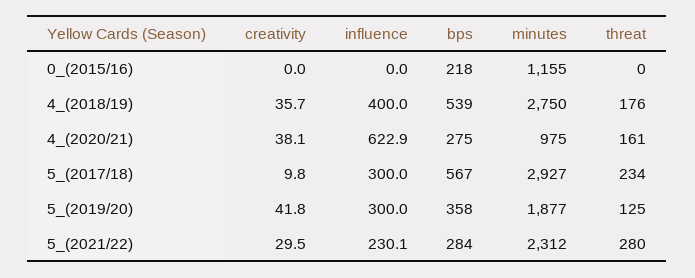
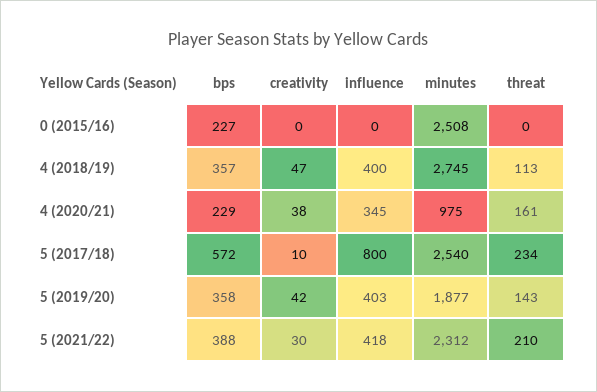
bps, 0_(2015/16): 218 -> 227
minutes, 0_(2015/16): 1155 -> 2508
creativity, 4_(2018/19): 35.7 -> 47
bps, 4_(2018/19): 539 -> 357
minutes, 4_(2018/19): 2750 -> 2745
threat, 4_(2018/19): 176 -> 113
influence, 4_(2020/21): 622.9 -> 345
bps, 4_(2020/21): 275 -> 229
influence, 5_(2017/18): 300 -> 800
bps, 5_(2017/18): 567 -> 572
minutes, 5_(2017/18): 2927 -> 2540
influence, 5_(2019/20): 300 -> 403
threat, 5_(2019/20): 125 -> 143
influence, 5_(2021/22): 230.1 -> 418
bps, 5_(2021/22): 284 -> 388
threat, 5_(2021/22): 280 -> 210

